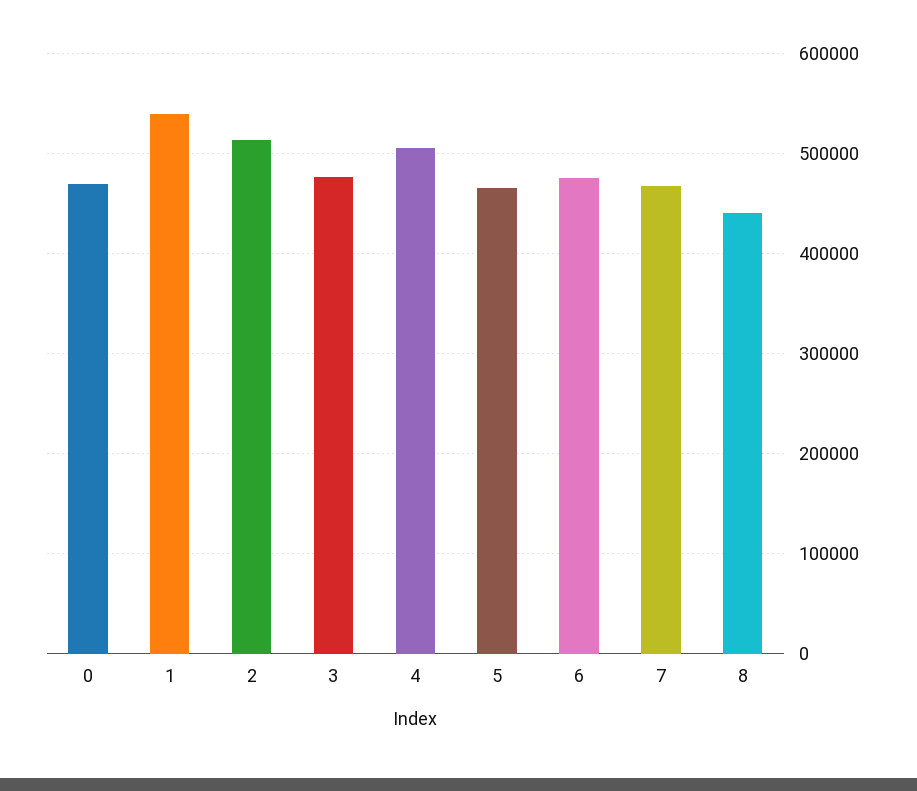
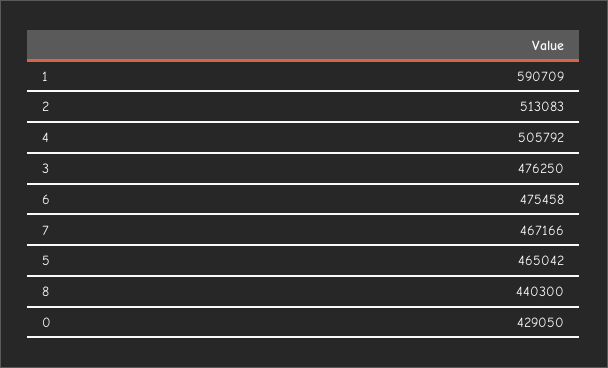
0: 470000 -> 429050
1: 540000 -> 590709

